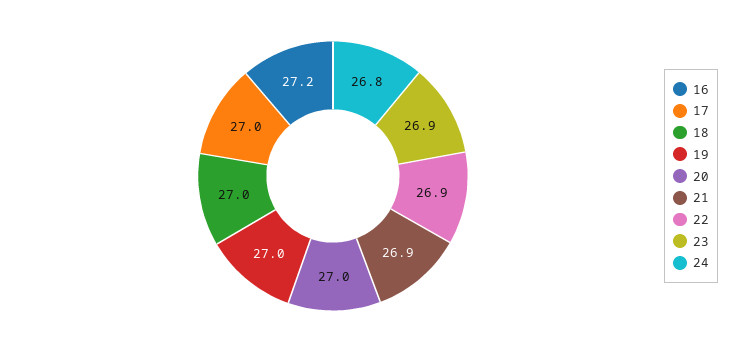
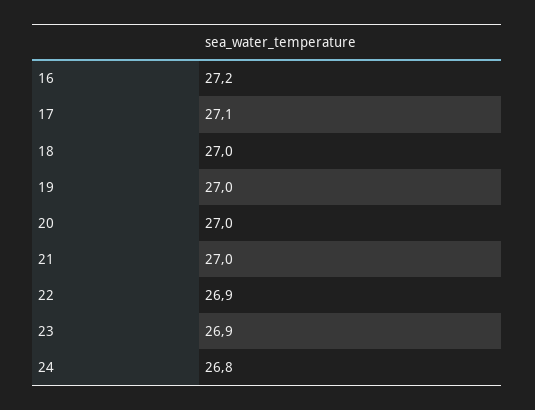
17: 27 -> 27.1
21: 26.9 -> 27

